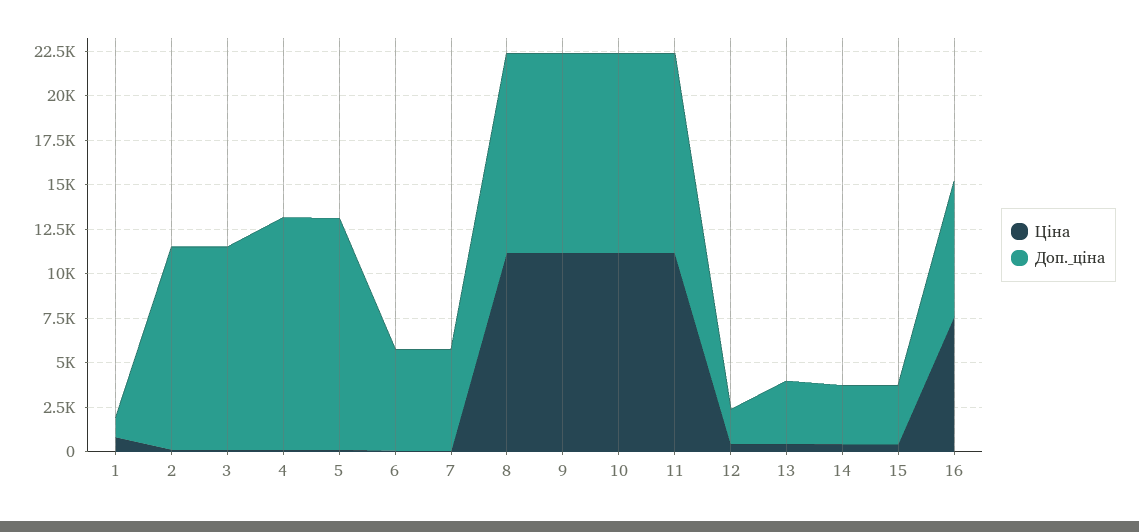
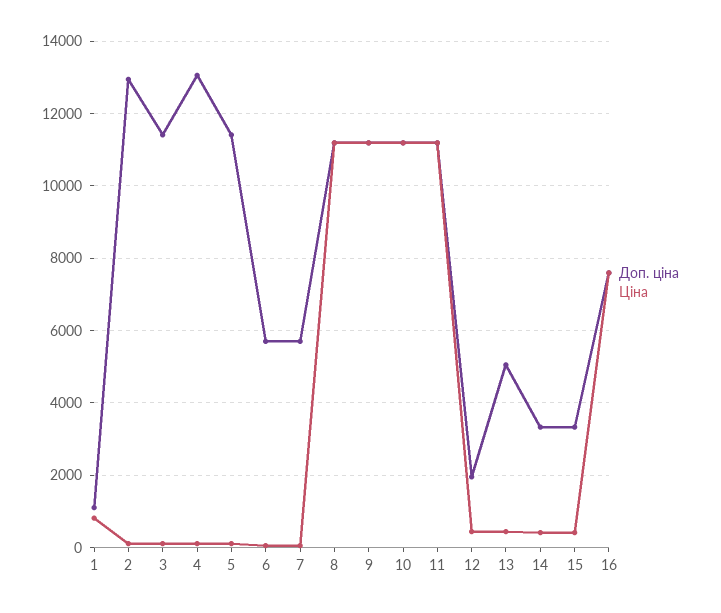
Доп._ціна, 2: 11500 -> 13000
Доп._ціна, 5: 13000 -> 11400
Доп._ціна, 13: 3500 -> 5000

